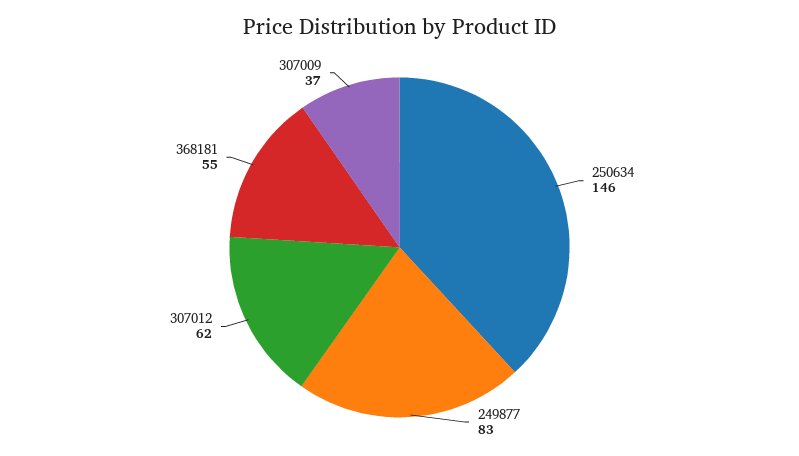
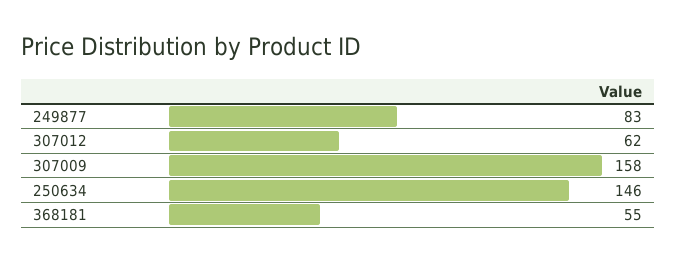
307009: 37 -> 158

